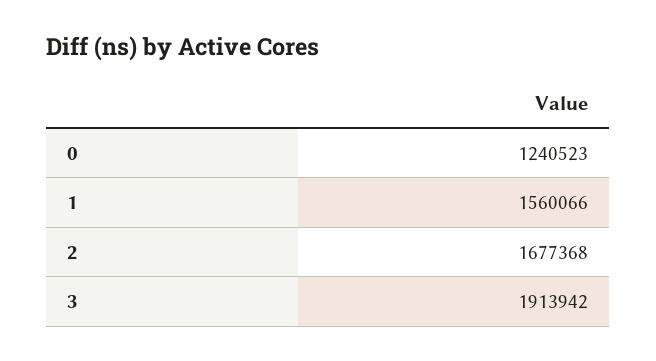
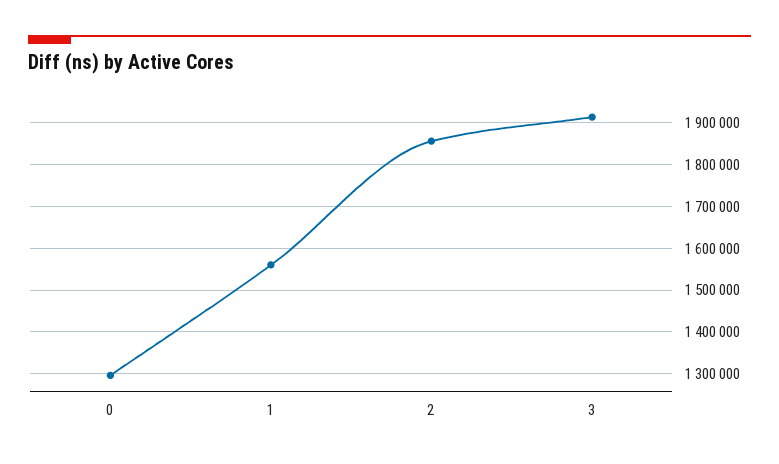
0: 1240523 -> 1300000
2: 1677368 -> 1860000

